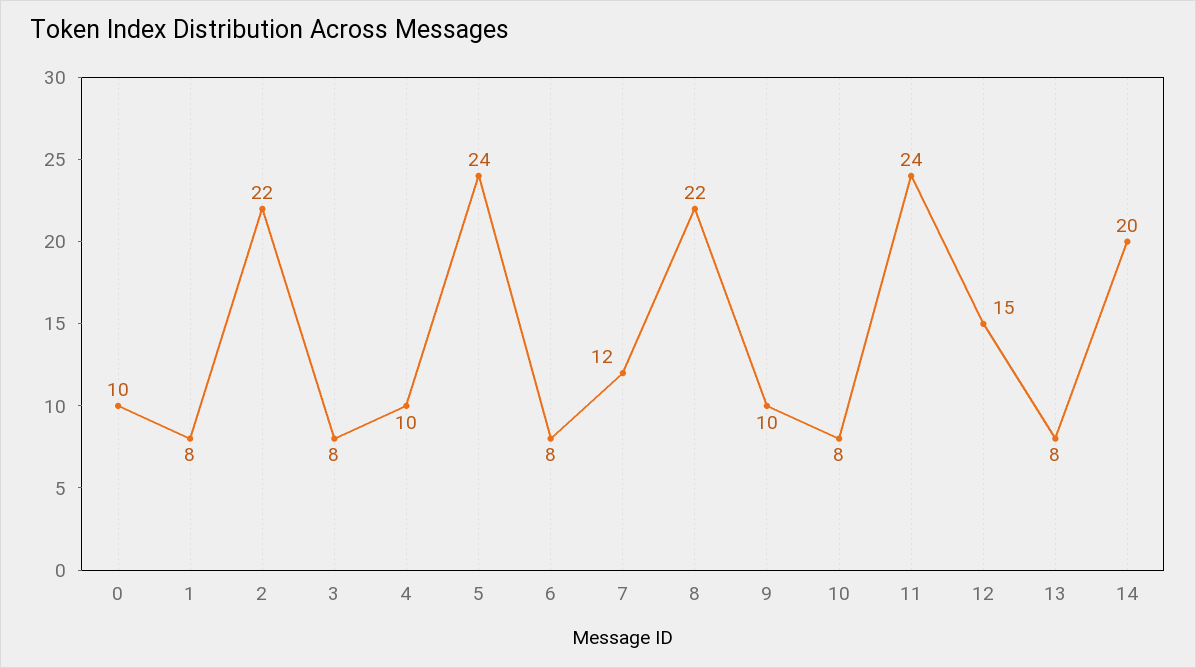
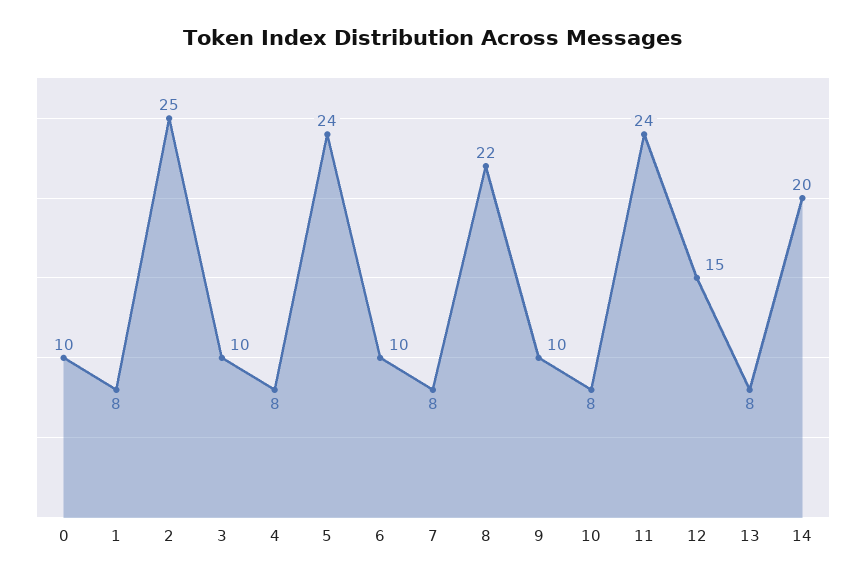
2: 22 -> 25
3: 8 -> 10
4: 10 -> 8
6: 8 -> 10
7: 12 -> 8

